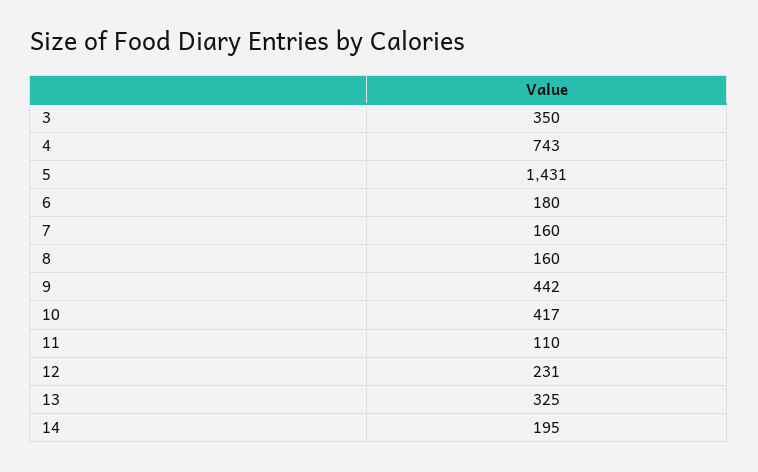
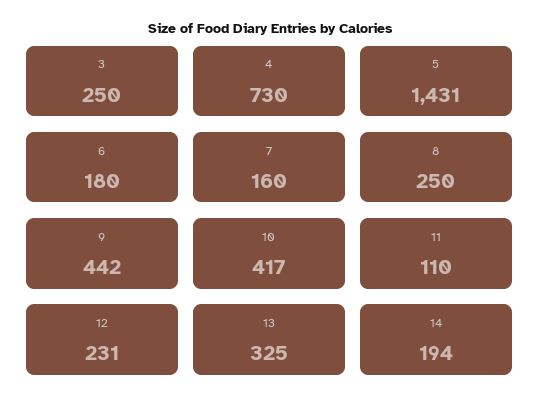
3: 350 -> 250
4: 743 -> 730
8: 160 -> 250
14: 195 -> 194

